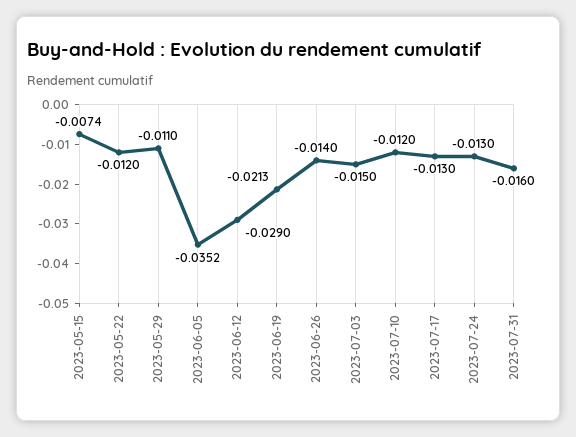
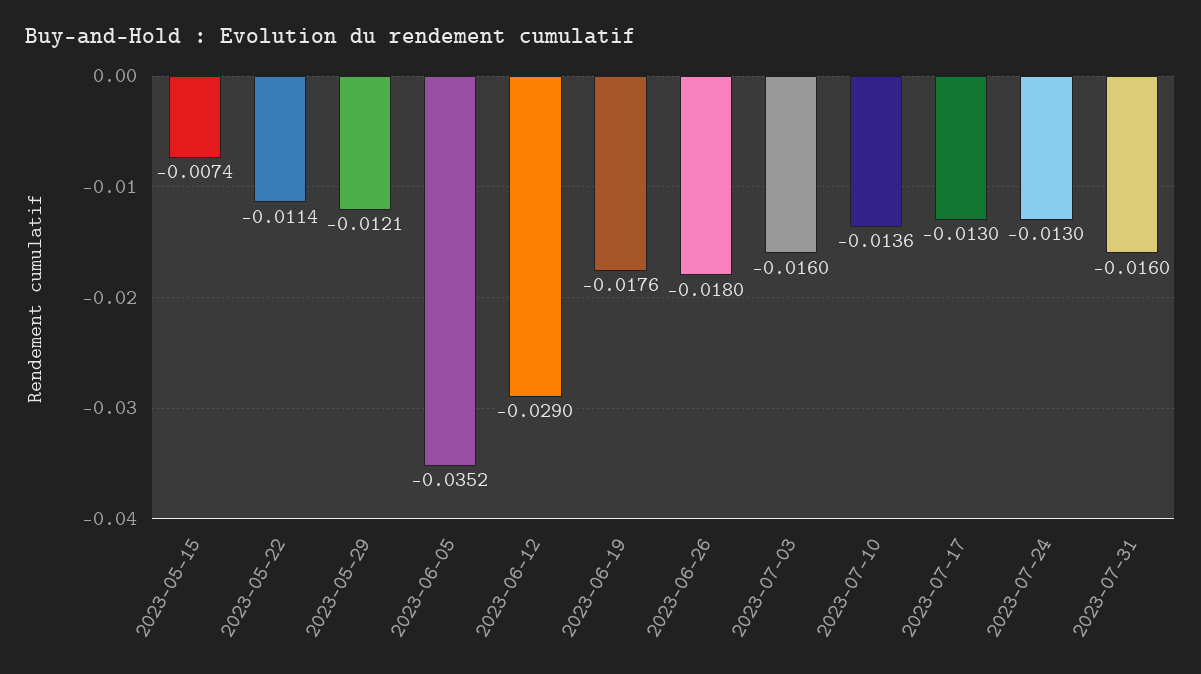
2023-05-22: -0.012 -> -0.0114
2023-05-29: -0.011 -> -0.0121
2023-06-19: -0.0213 -> -0.0176
2023-06-26: -0.014 -> -0.018
2023-07-03: -0.015 -> -0.016
2023-07-10: -0.012 -> -0.0136

